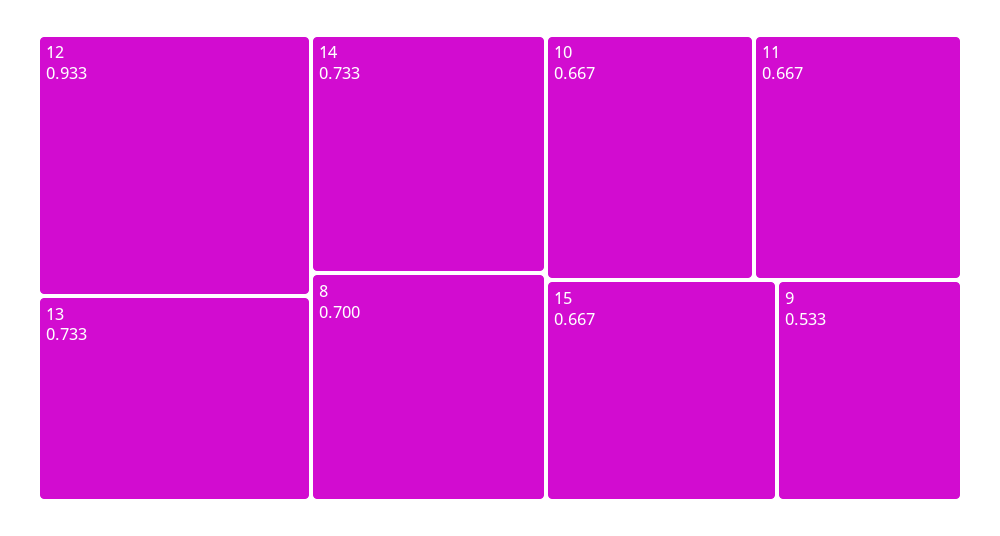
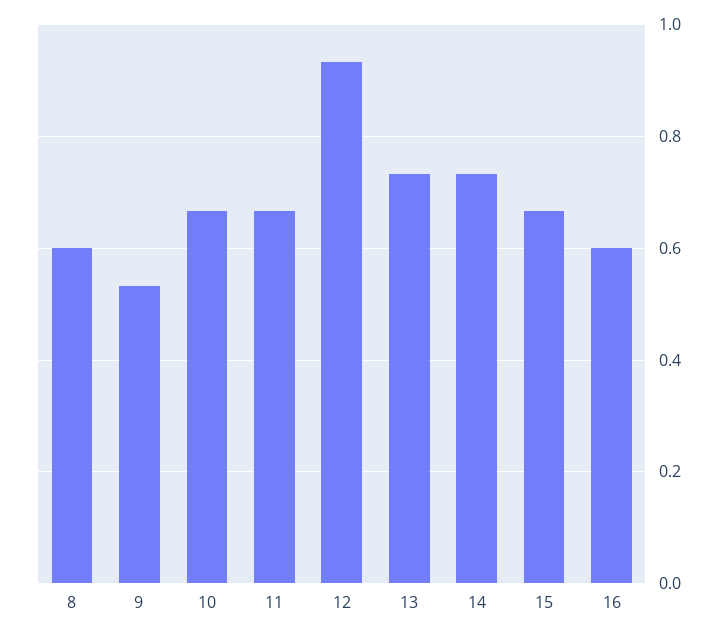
8: 0.7 -> 0.6
16: none -> 0.6

